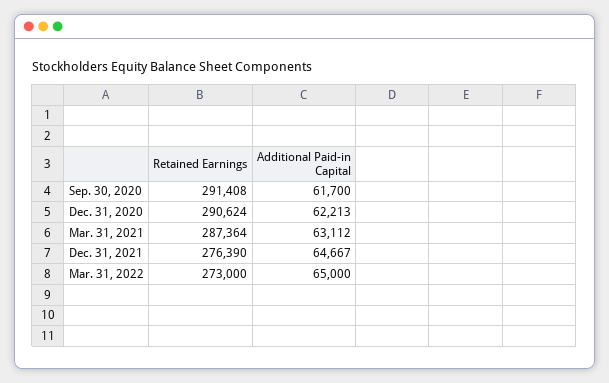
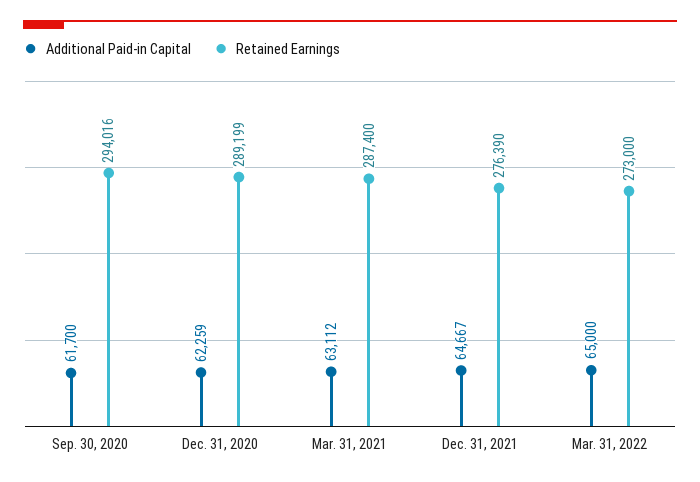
Retained Earnings, Sep. 30, 2020: 291408 -> 294016
Retained Earnings, Dec. 31, 2020: 290624 -> 289199
Additional Paid-in Capital, Dec. 31, 2020: 62213 -> 62259
Retained Earnings, Mar. 31, 2021: 287364 -> 287400

